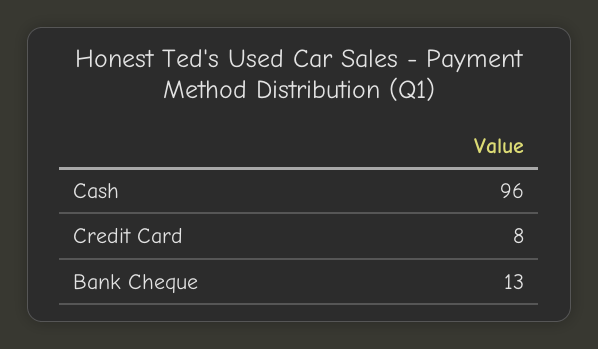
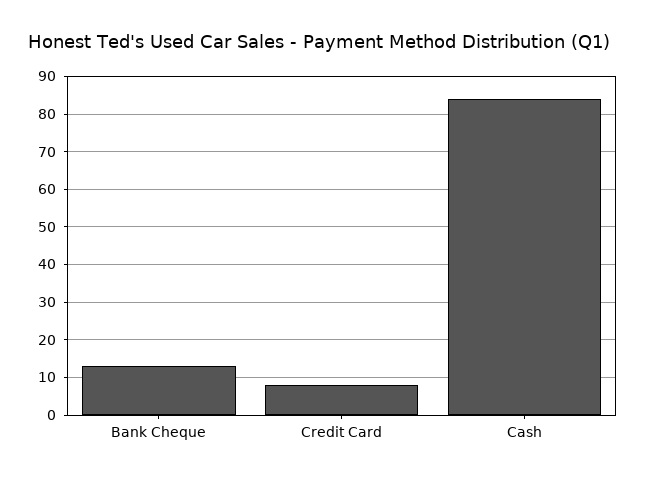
Cash: 96 -> 85

